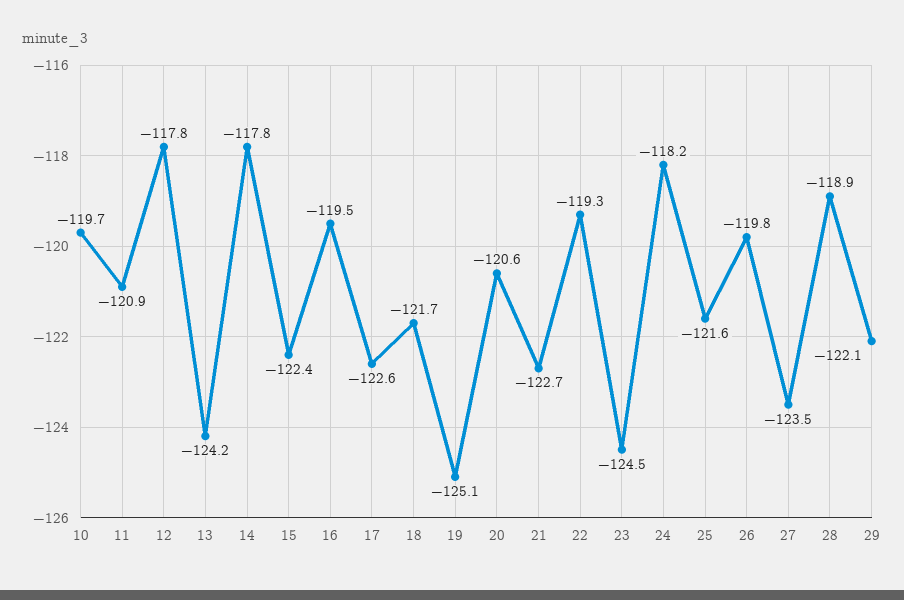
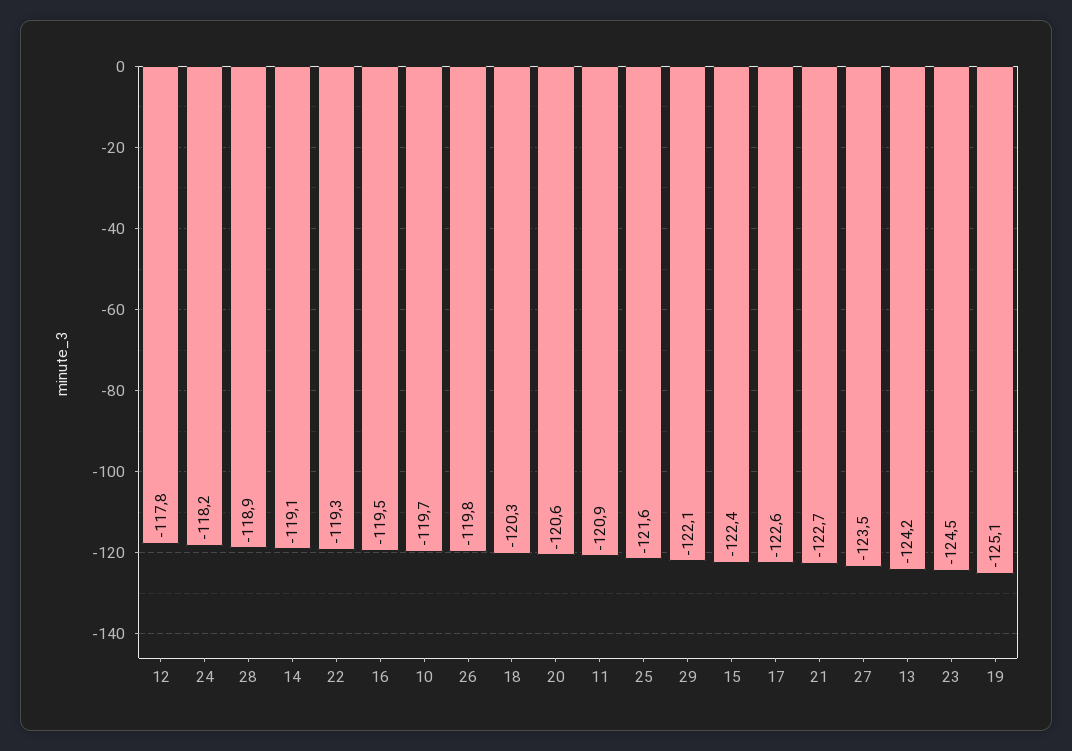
14: -117.8 -> -119.1
18: -121.7 -> -120.3

